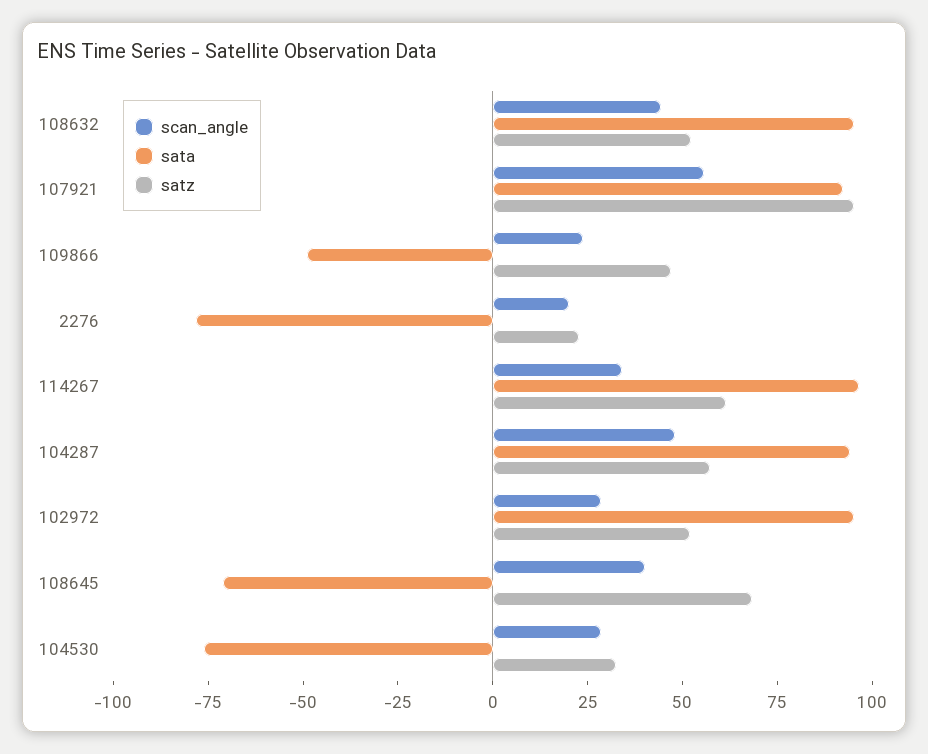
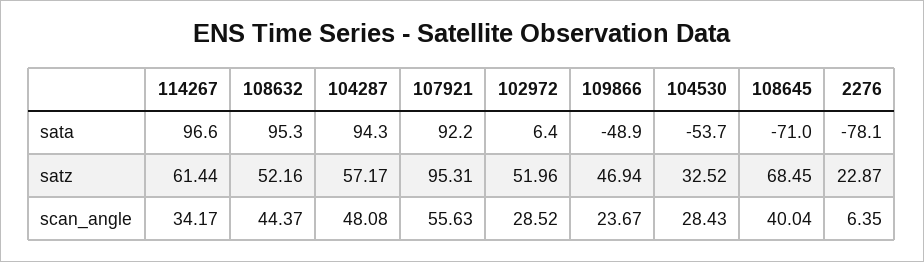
scan_angle, 2276: 20 -> 6.35
sata, 102972: 95 -> 6.4
sata, 104530: -75 -> -53.7

